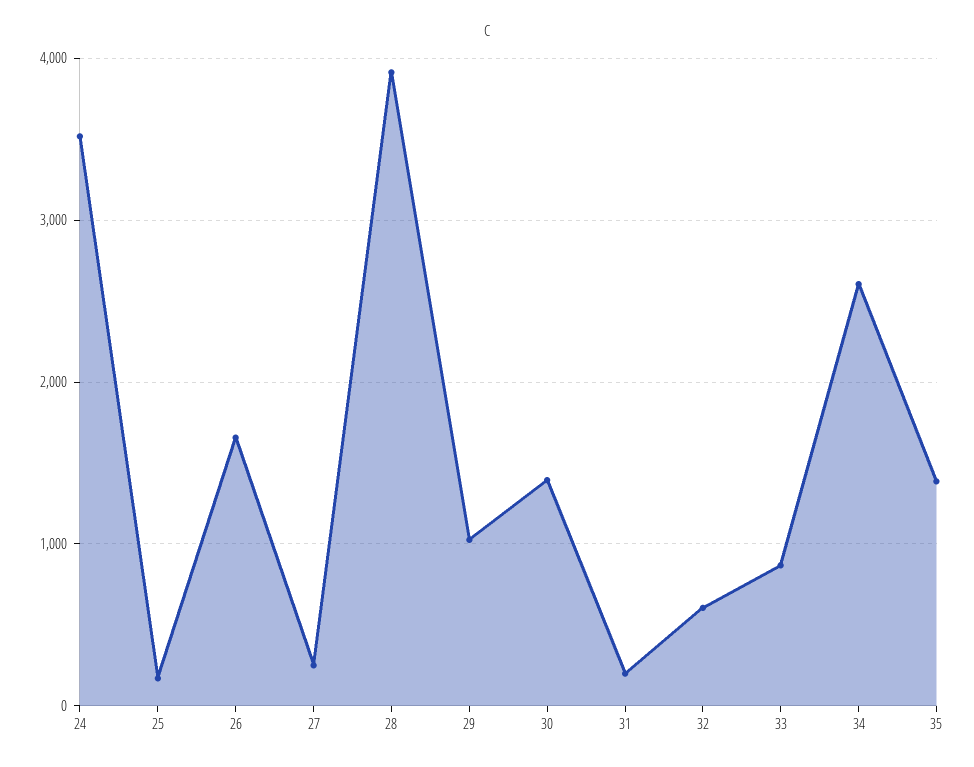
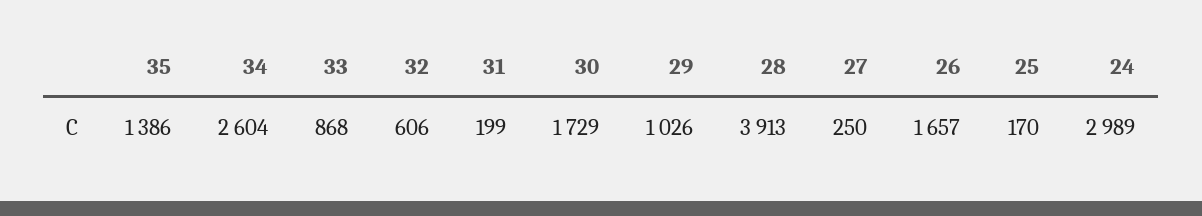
24: 3500 -> 2989
30: 1400 -> 1729

